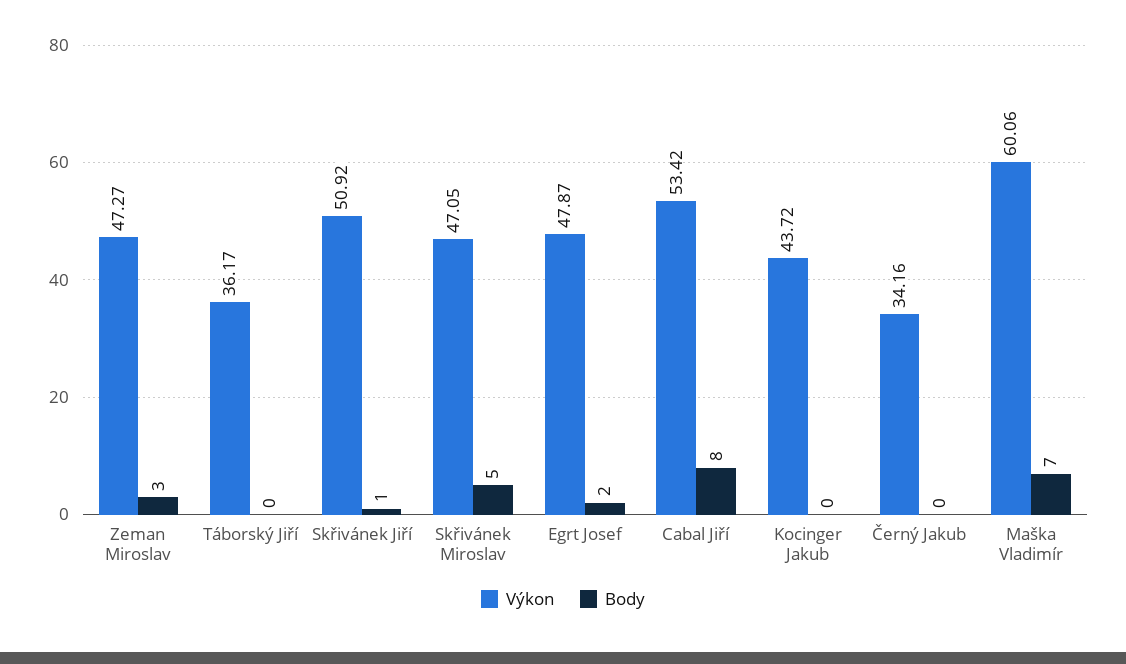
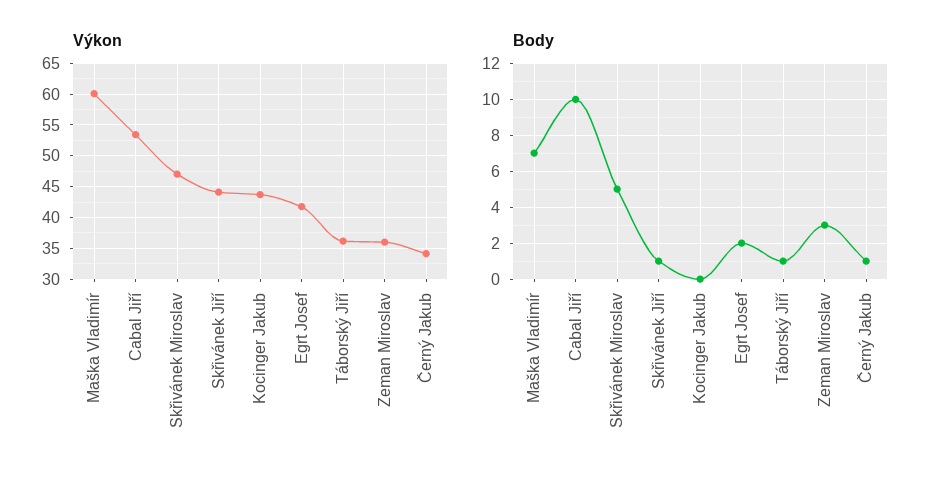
Výkon, Zeman Miroslav: 47.27 -> 36
Body, Táborský Jiří: 0 -> 1
Výkon, Skřivánek Jiří: 50.92 -> 44
Výkon, Egrt Josef: 47.87 -> 42
Body, Cabal Jiří: 8 -> 10
Body, Černý Jakub: 0 -> 1

